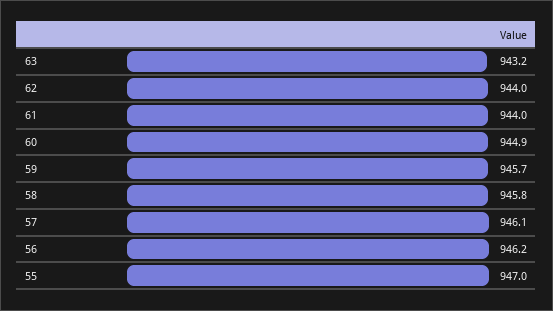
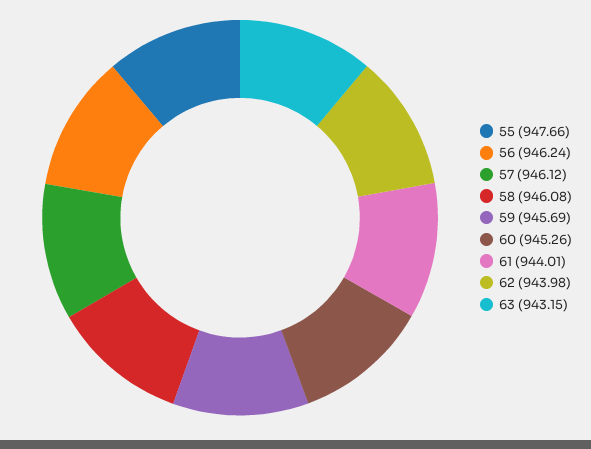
60: 944.9 -> 945.26
58: 945.8 -> 946.08
55: 947 -> 947.66

